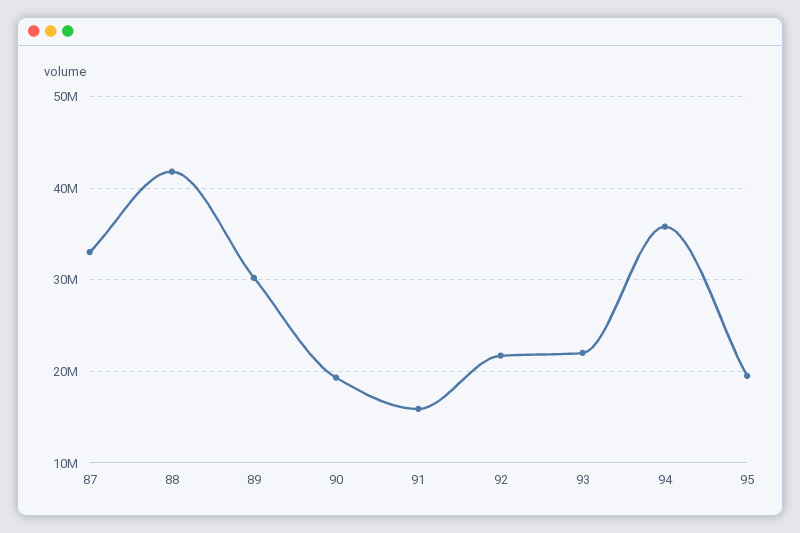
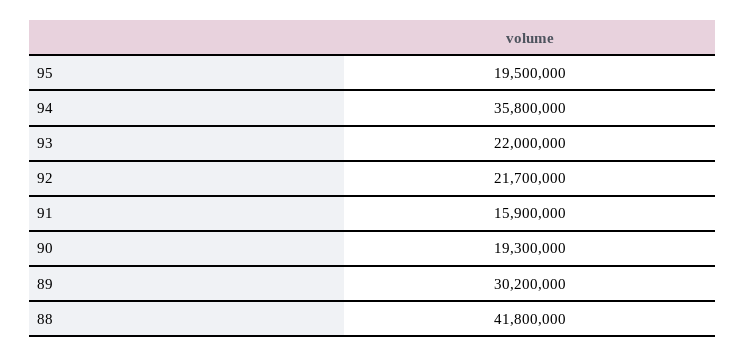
87: 33000000 -> none

